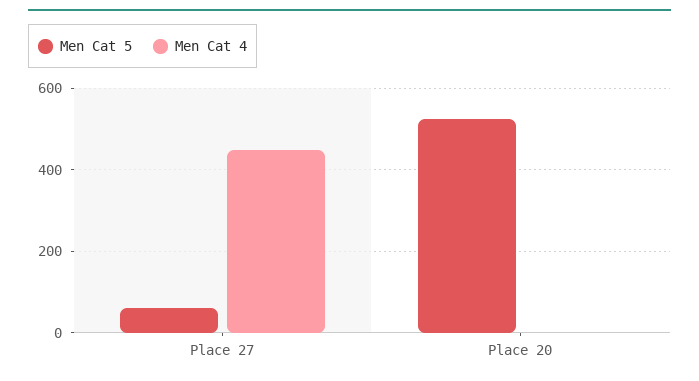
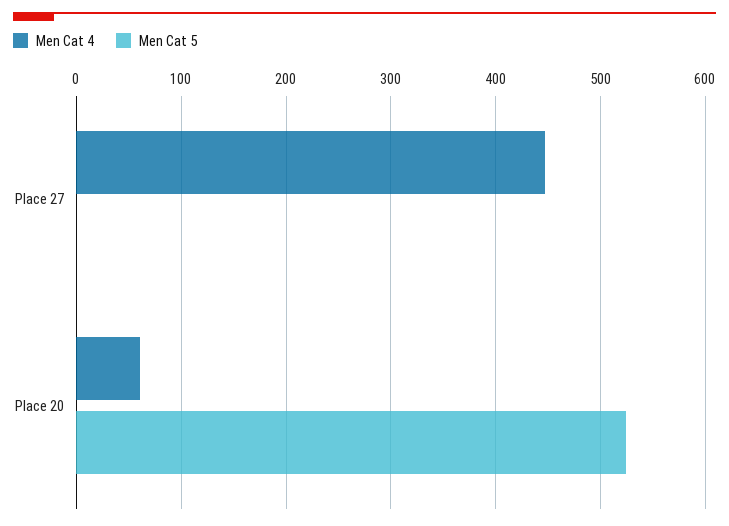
Men Cat 5, Place 27: 60 -> 0
Men Cat 4, Place 20: 0 -> 60

